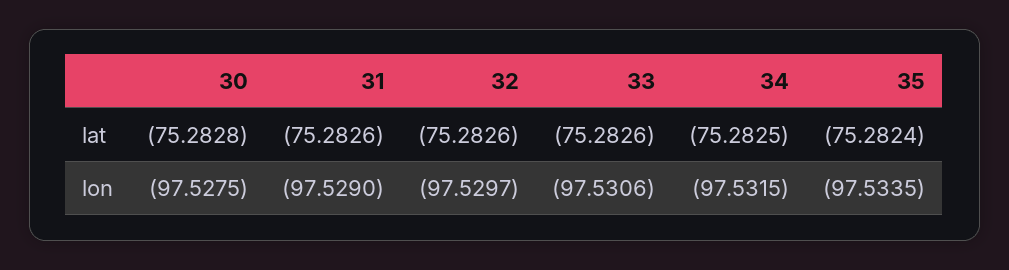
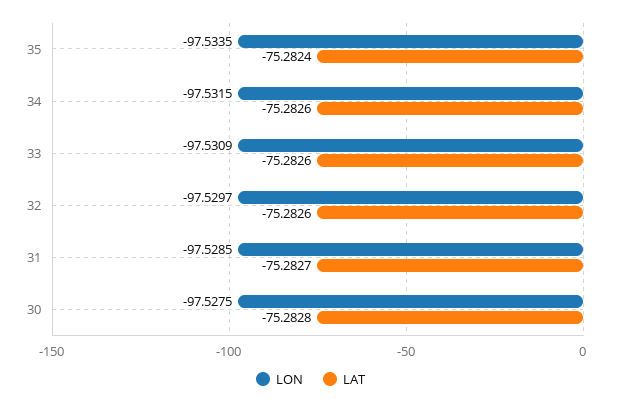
lat, 31: -75.2826 -> -75.2827
lat, 34: -75.2825 -> -75.2826
lon, 31: -97.529 -> -97.5285
lon, 33: -97.5306 -> -97.5309

